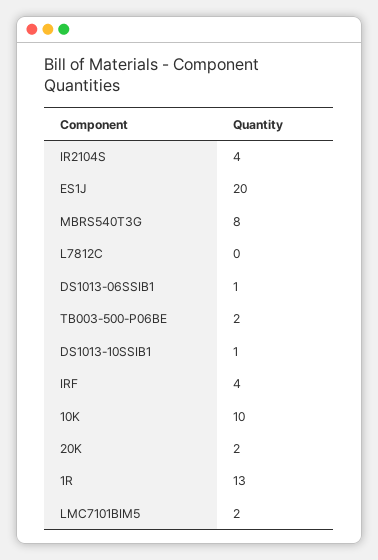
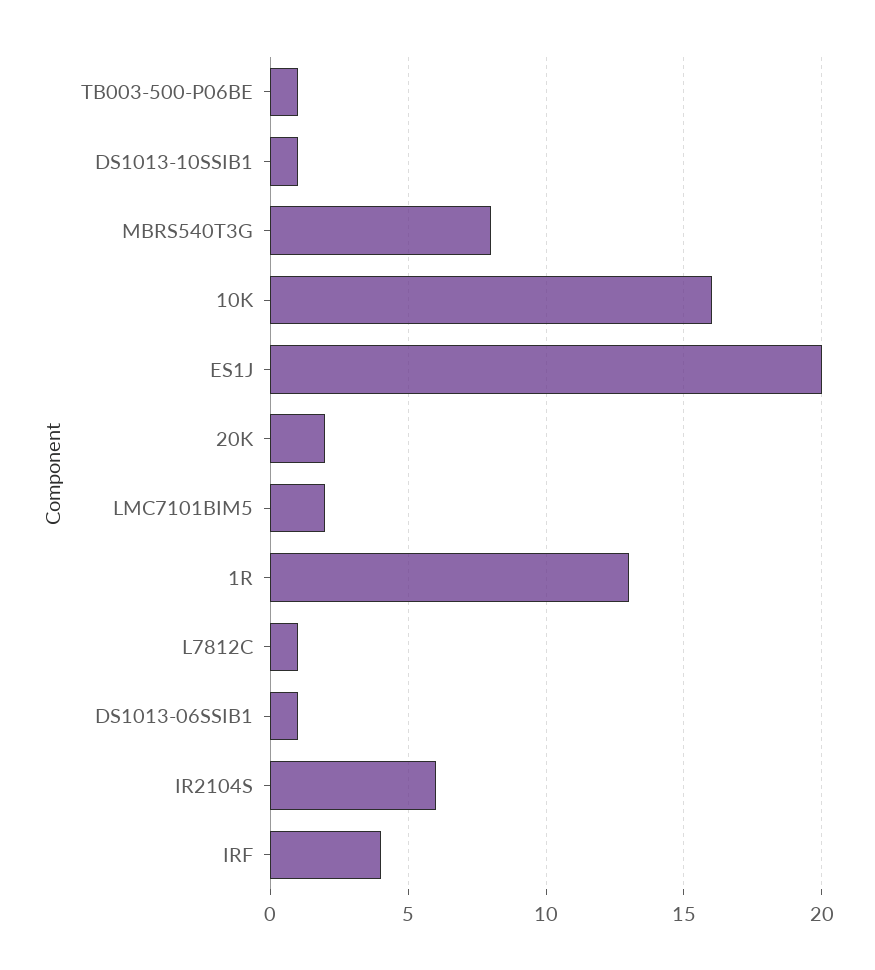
IR2104S: 4 -> 6
L7812C: 0 -> 1
TB003-500-P06BE: 2 -> 1
10K: 10 -> 16

